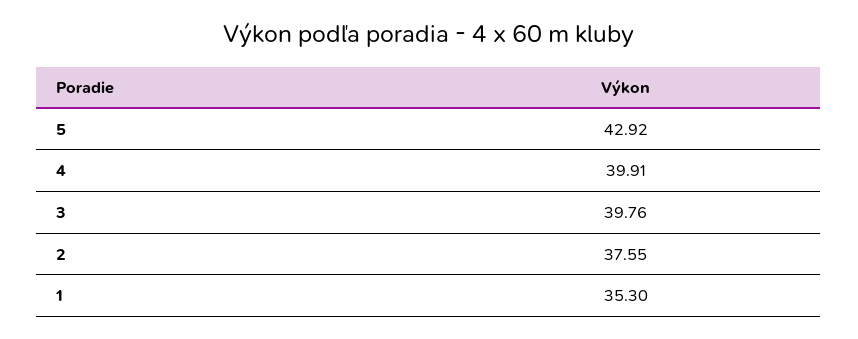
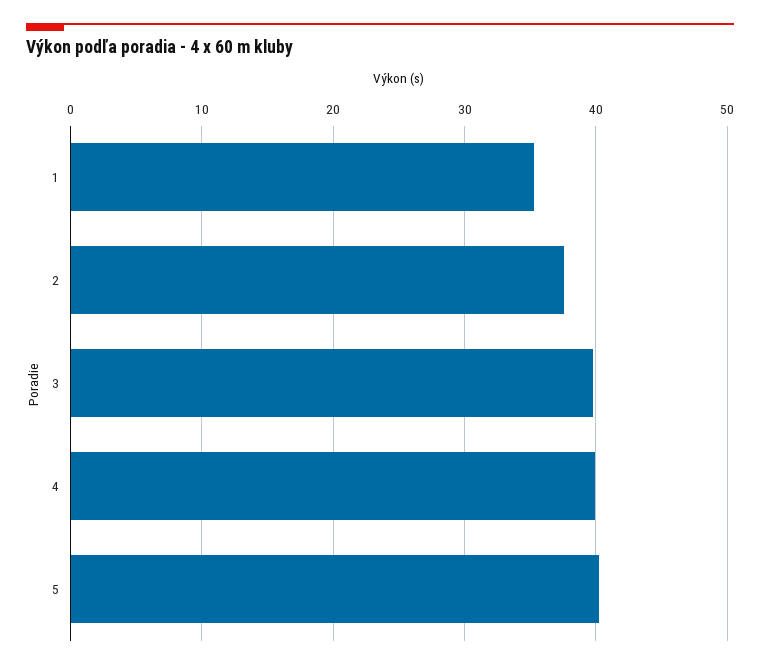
5: 42.92 -> 40

